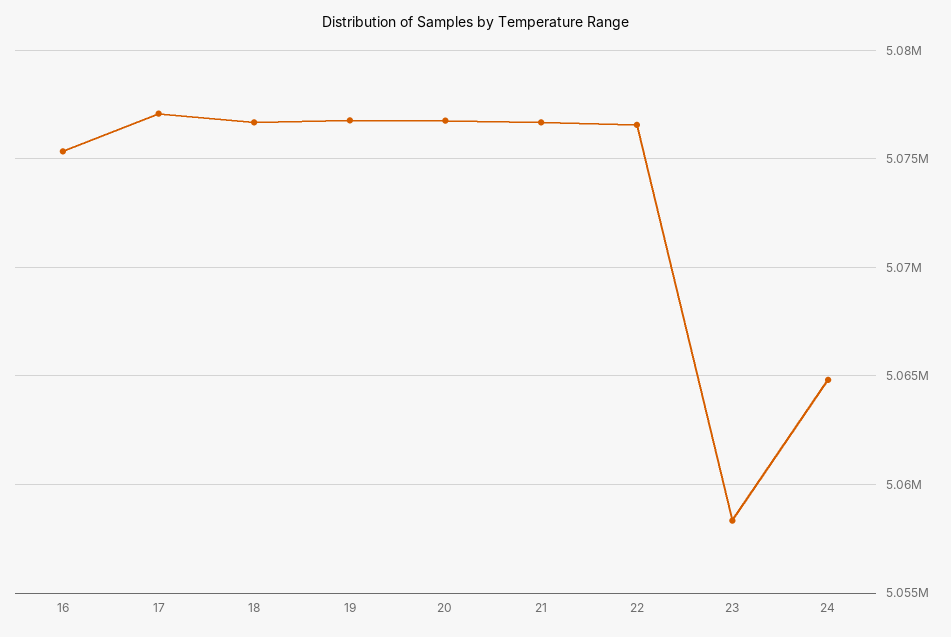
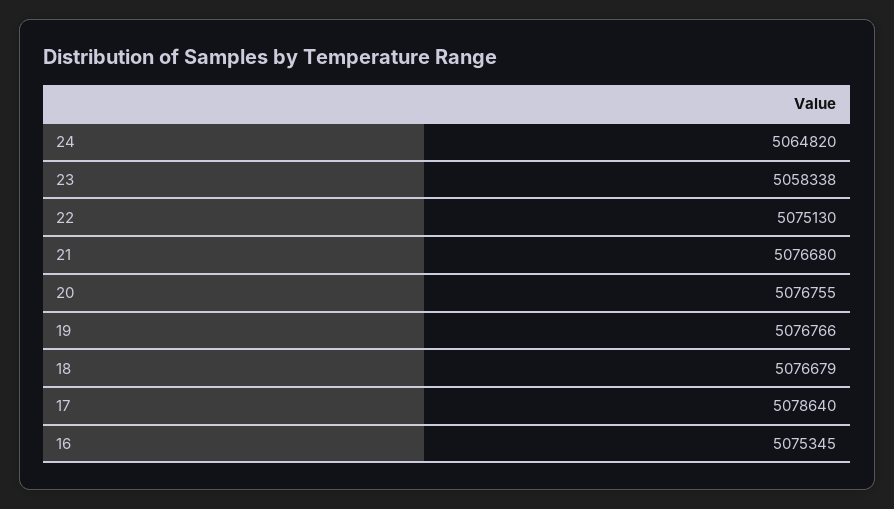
17: 5077000 -> 5078640
22: 5076500 -> 5075130

